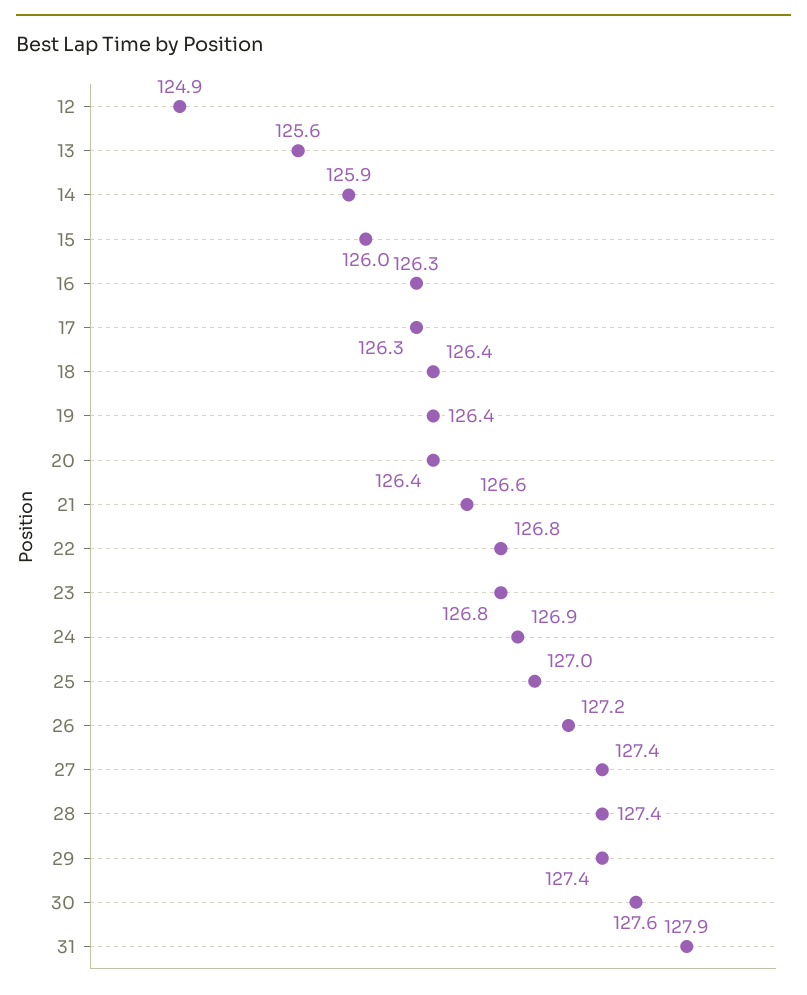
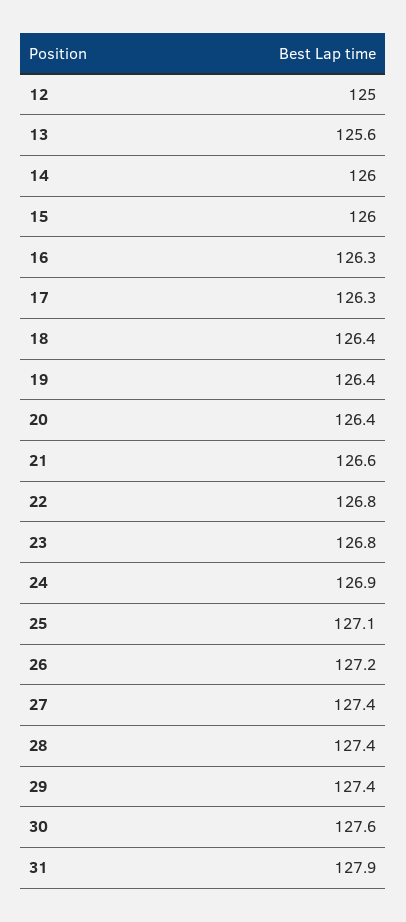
12: 124.9 -> 125
14: 125.9 -> 126
25: 127 -> 127.1

